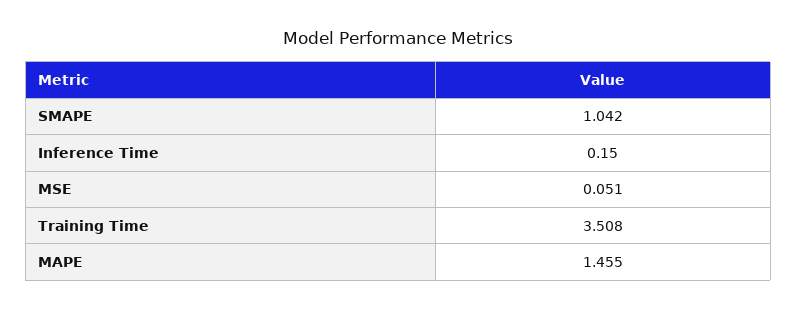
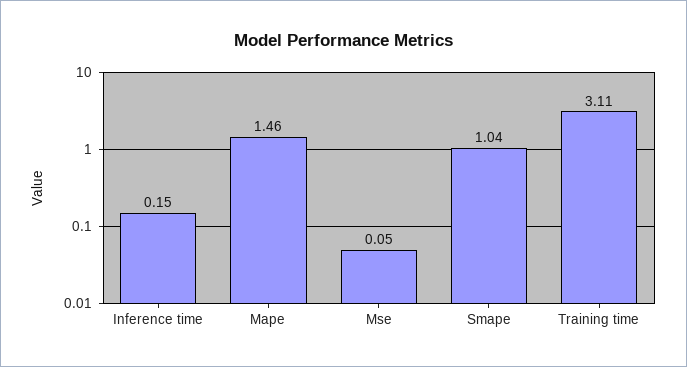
Training Time: 3.508 -> 3.11

